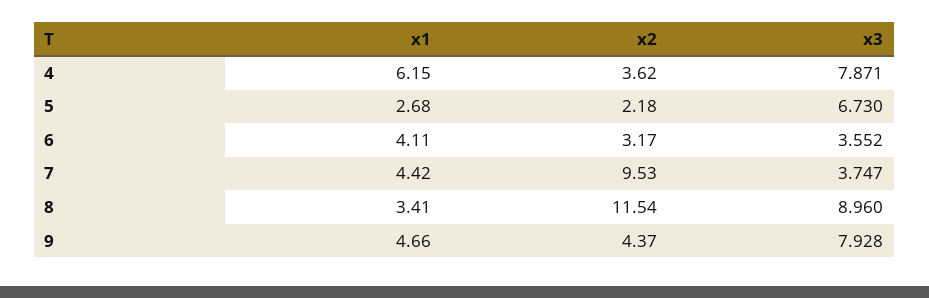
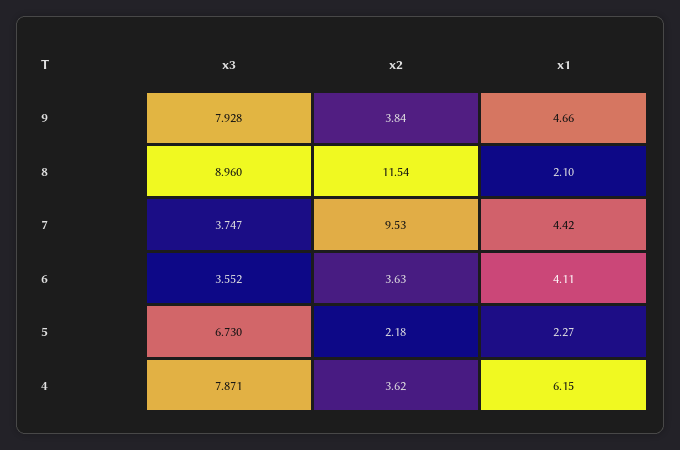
x1, 5: 2.68 -> 2.27
x2, 6: 3.17 -> 3.63
x1, 8: 3.41 -> 2.1
x2, 9: 4.37 -> 3.84

